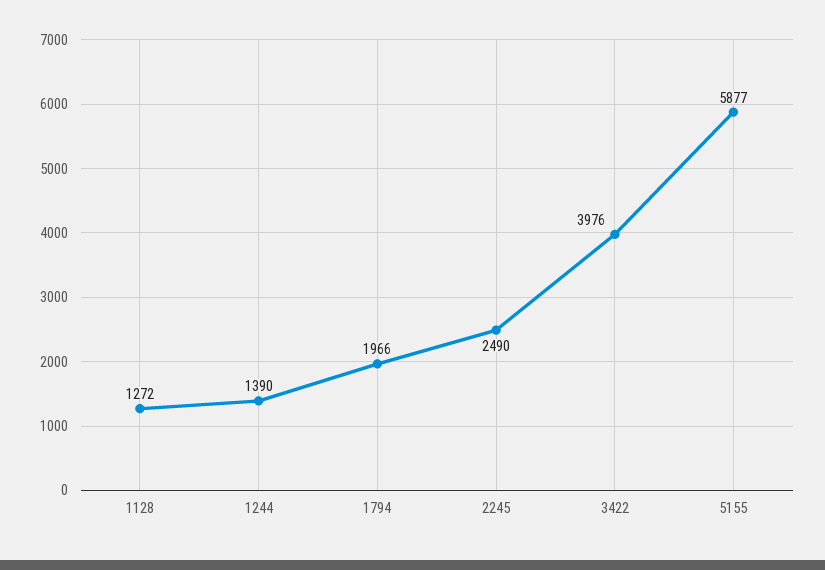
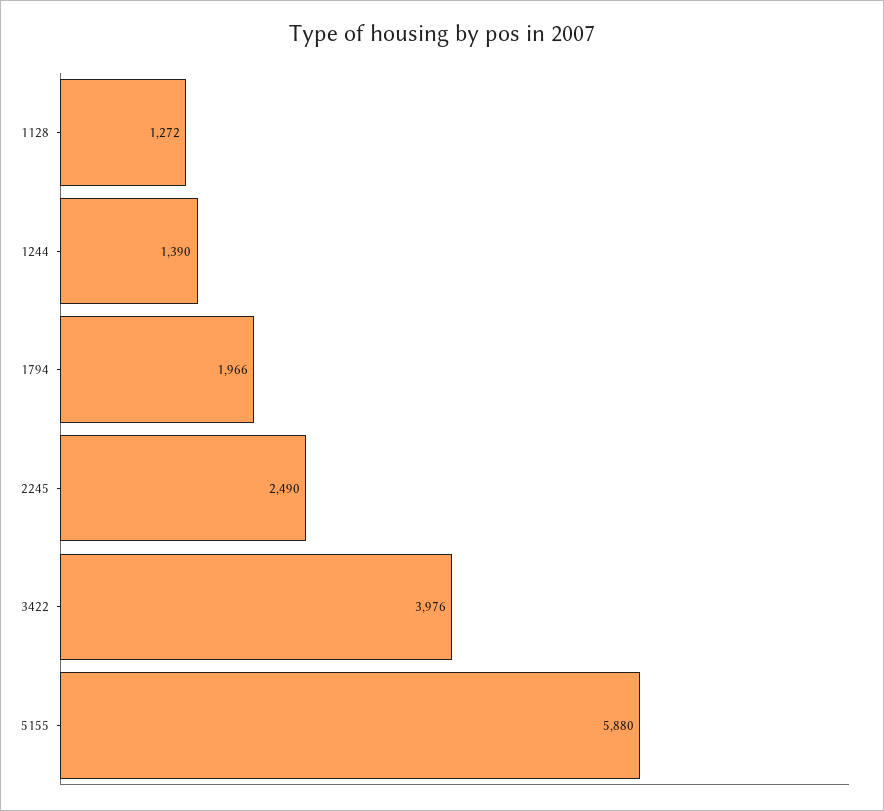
5155: 5877 -> 5880

